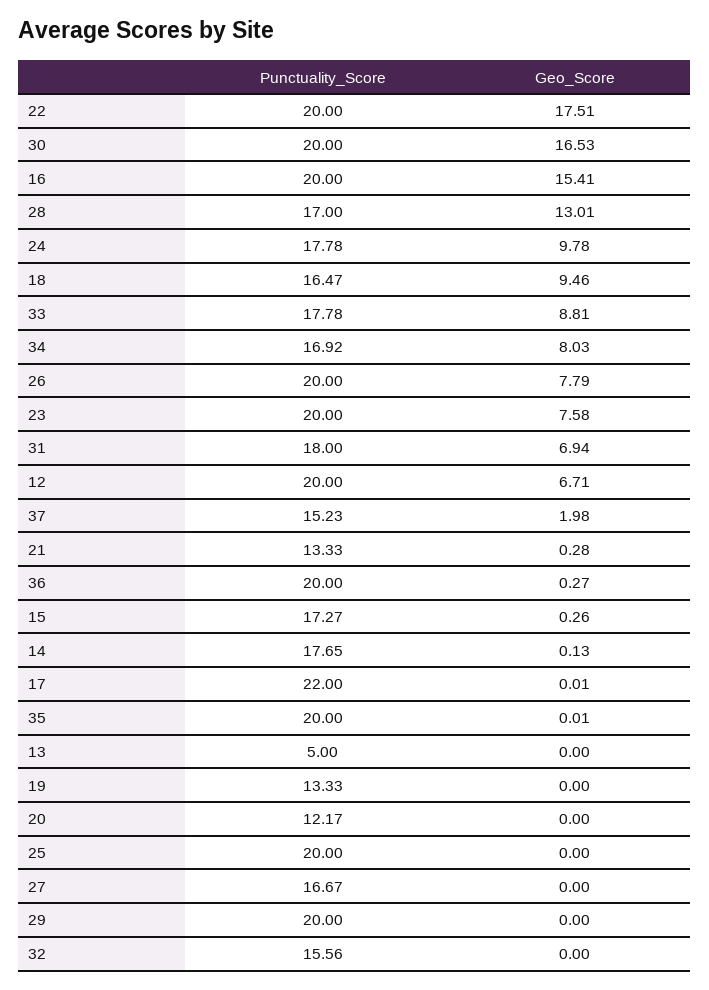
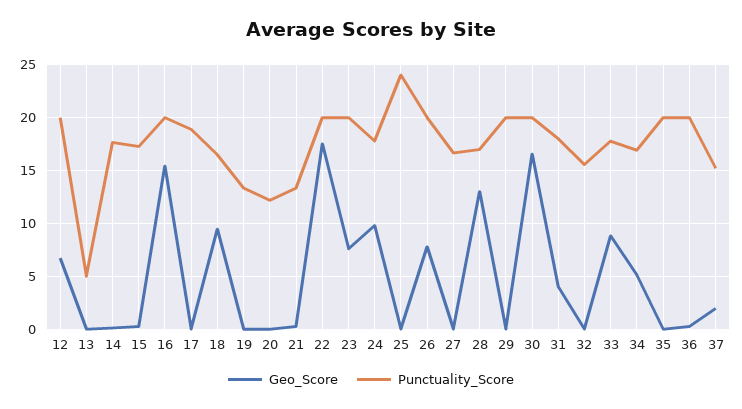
Geo_Score, 34: 8.03 -> 5
Geo_Score, 31: 6.94 -> 4
Punctuality_Score, 17: 22 -> 19
Punctuality_Score, 25: 20 -> 24

